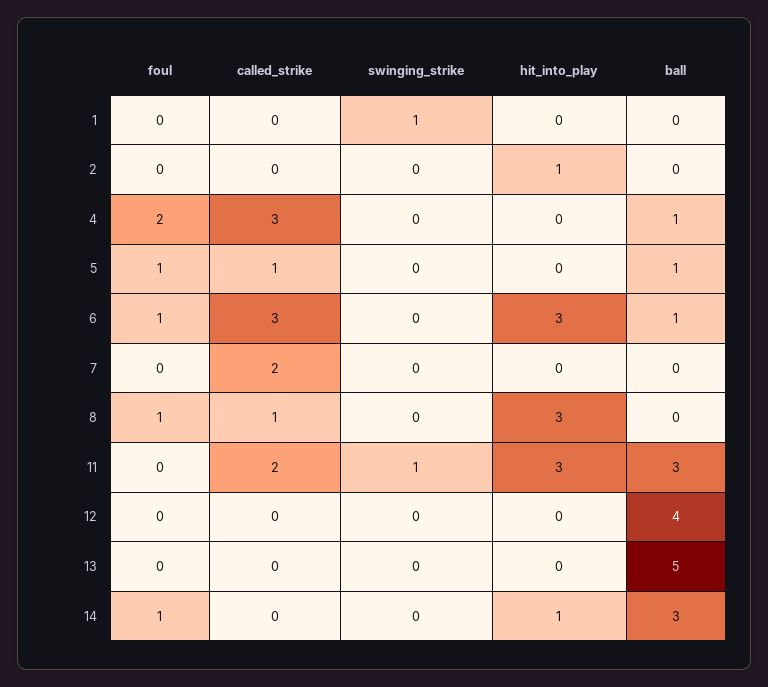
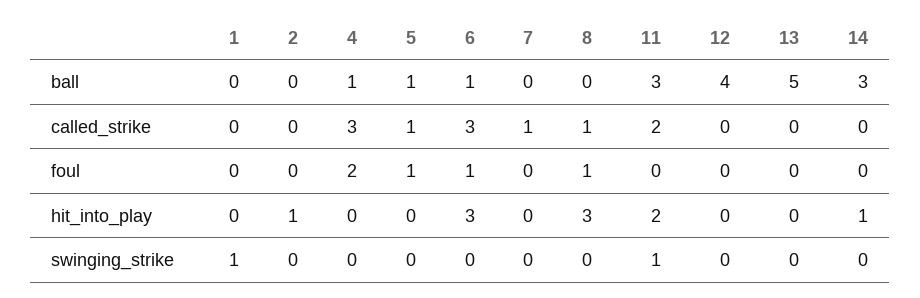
called_strike, 7: 2 -> 1
hit_into_play, 11: 3 -> 2
foul, 14: 1 -> 0

